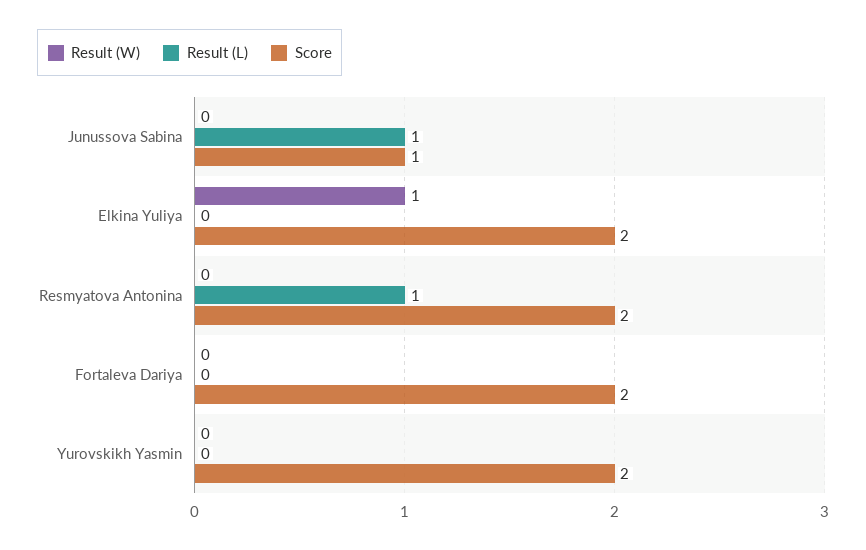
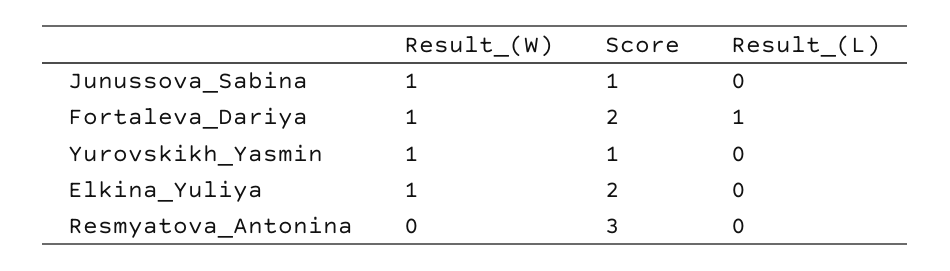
Result (W), Junussova Sabina: 0 -> 1
Result (L), Junussova Sabina: 1 -> 0
Result (L), Resmyatova Antonina: 1 -> 0
Score, Resmyatova Antonina: 2 -> 3
Result (W), Fortaleva Dariya: 0 -> 1
Result (L), Fortaleva Dariya: 0 -> 1
Result (W), Yurovskikh Yasmin: 0 -> 1
Score, Yurovskikh Yasmin: 2 -> 1

